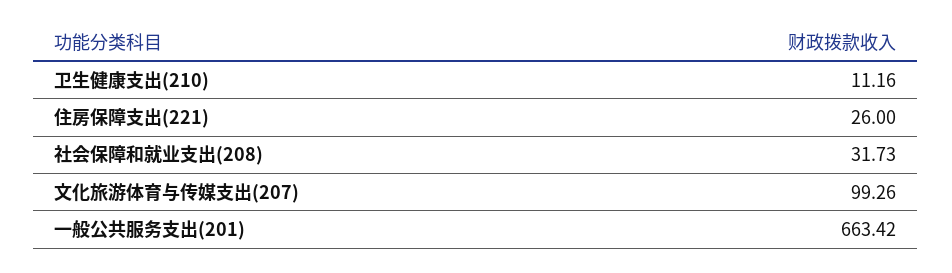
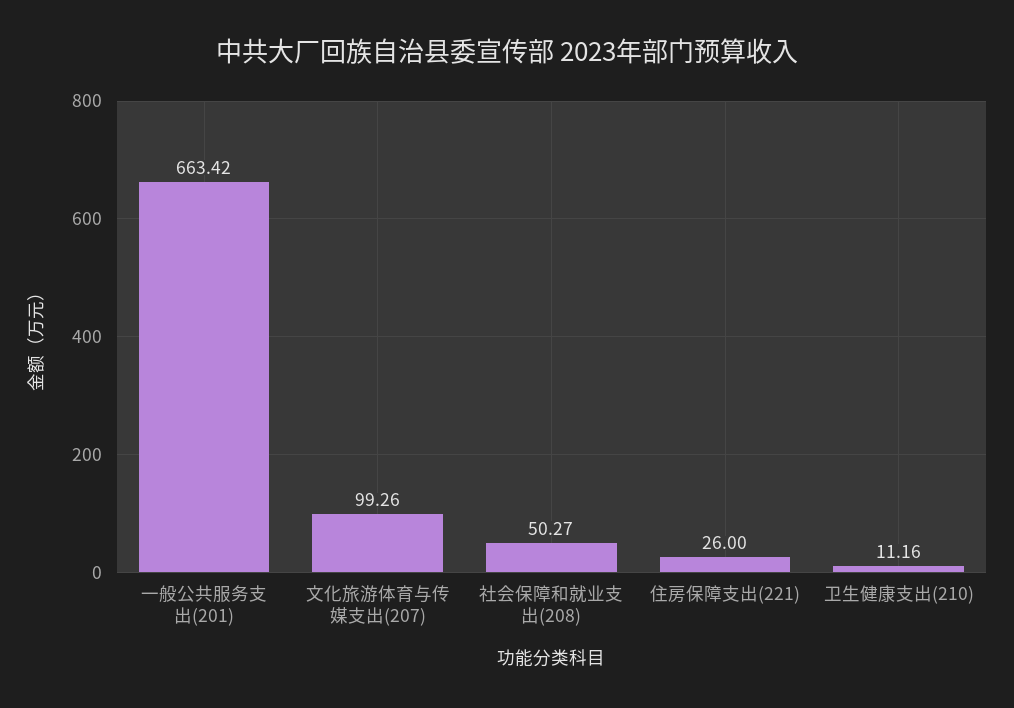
社会保障和就业支出(208): 31.73 -> 50.27

